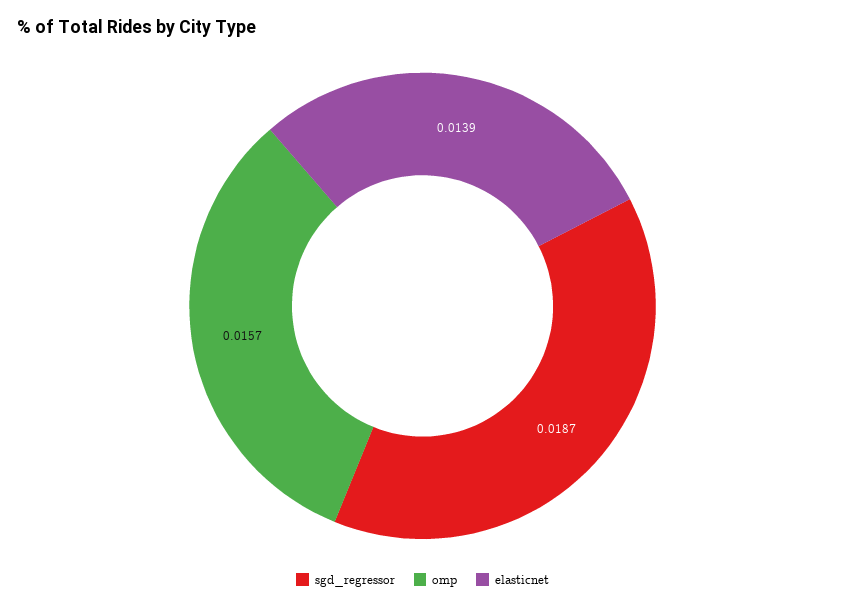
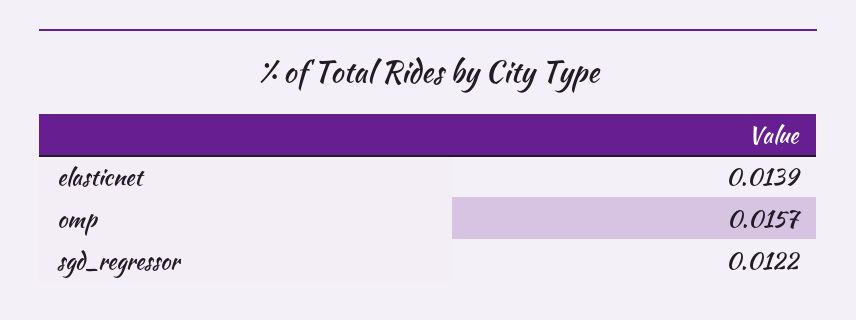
sgd_regressor: 0.0187 -> 0.0122

